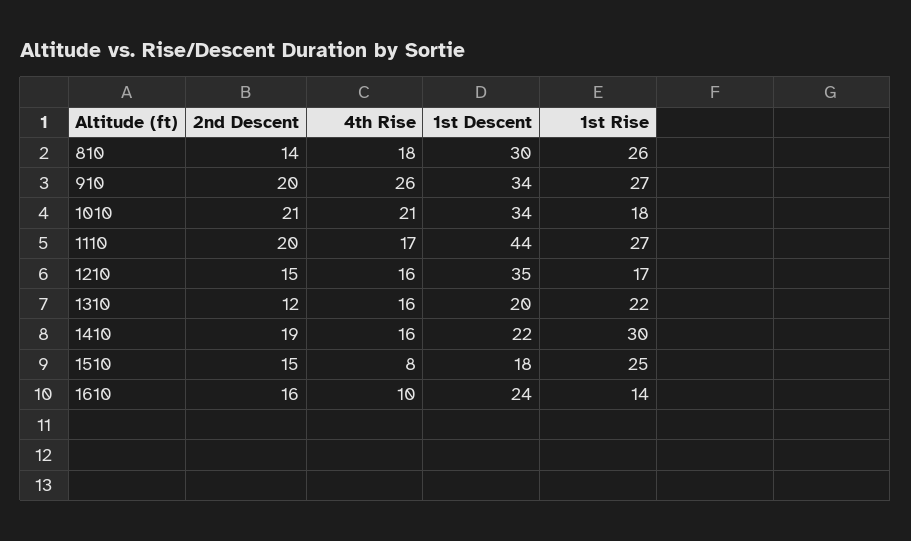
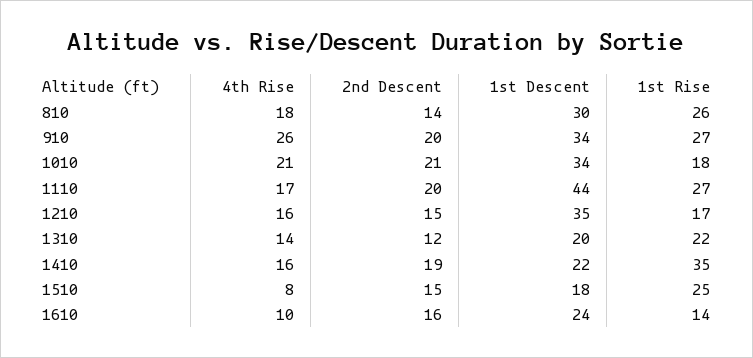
4th Rise, 1310: 16 -> 14
1st Rise, 1410: 30 -> 35

